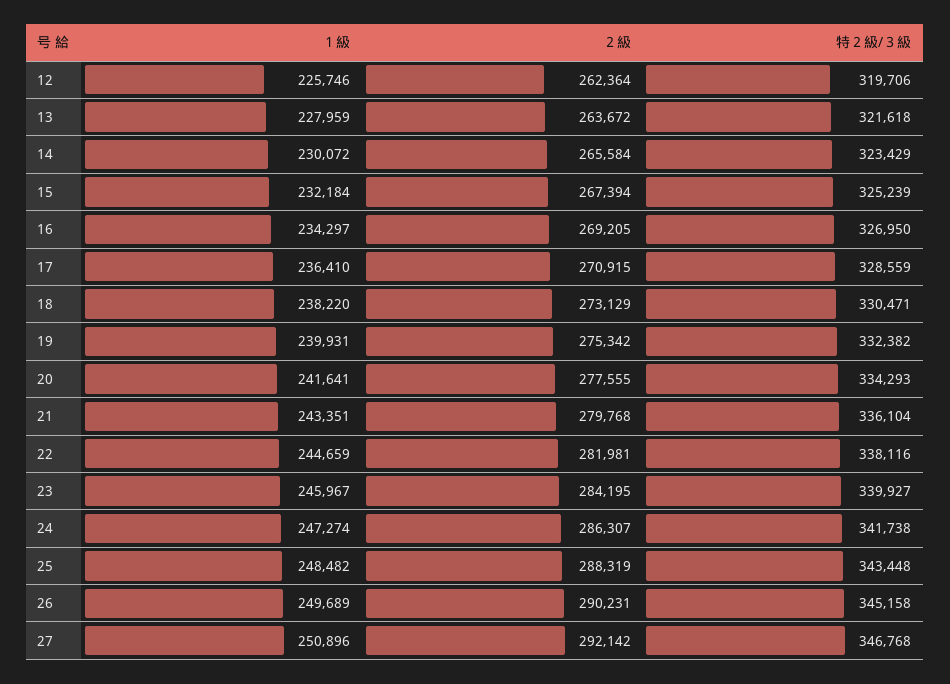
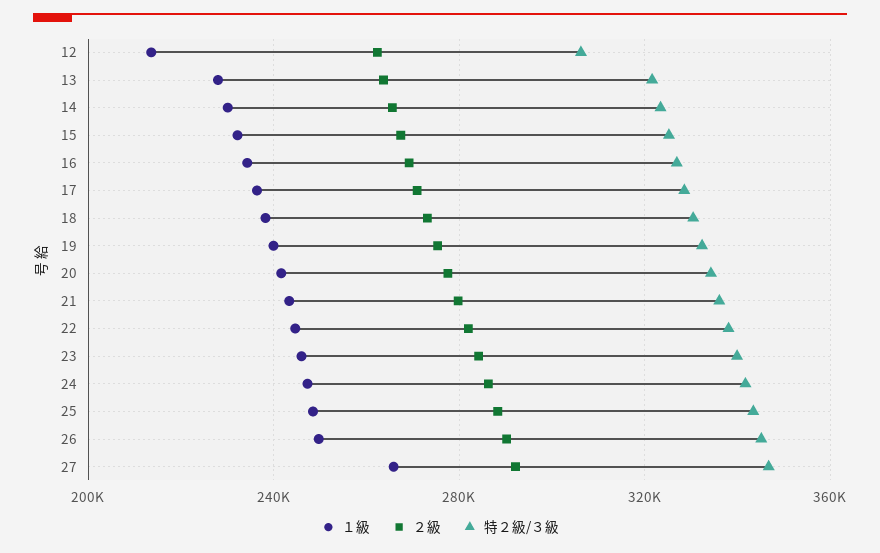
１級, 12: 225746 -> 215000
特２級/３級, 12: 319706 -> 305000
１級, 27: 250896 -> 265000

